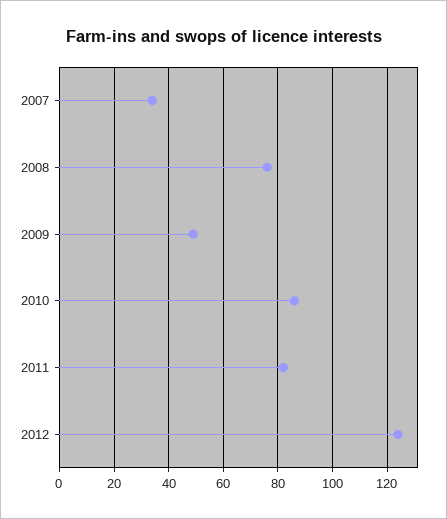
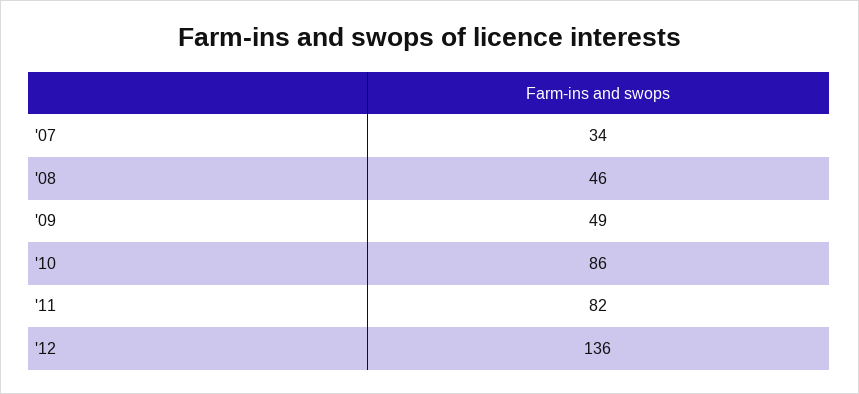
2008: 75 -> 46
2012: 125 -> 136

